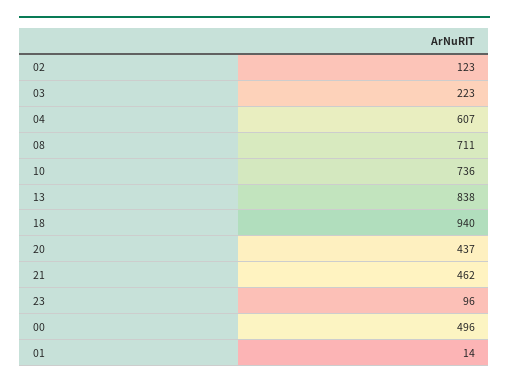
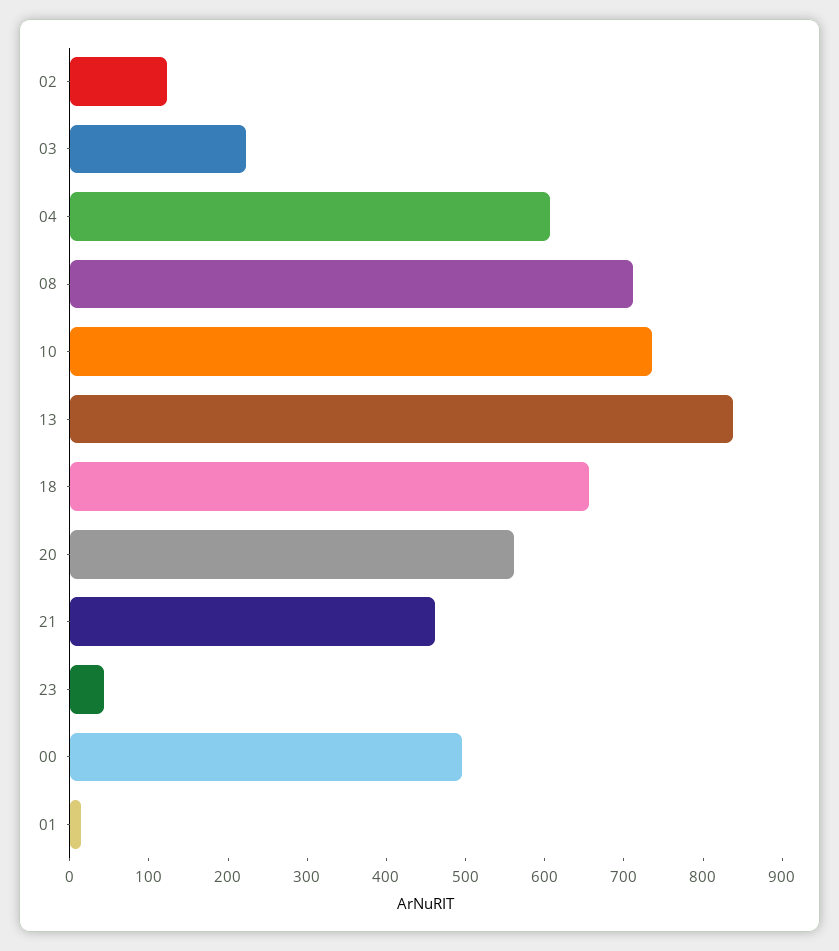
18: 940 -> 660
20: 437 -> 560
23: 96 -> 40

